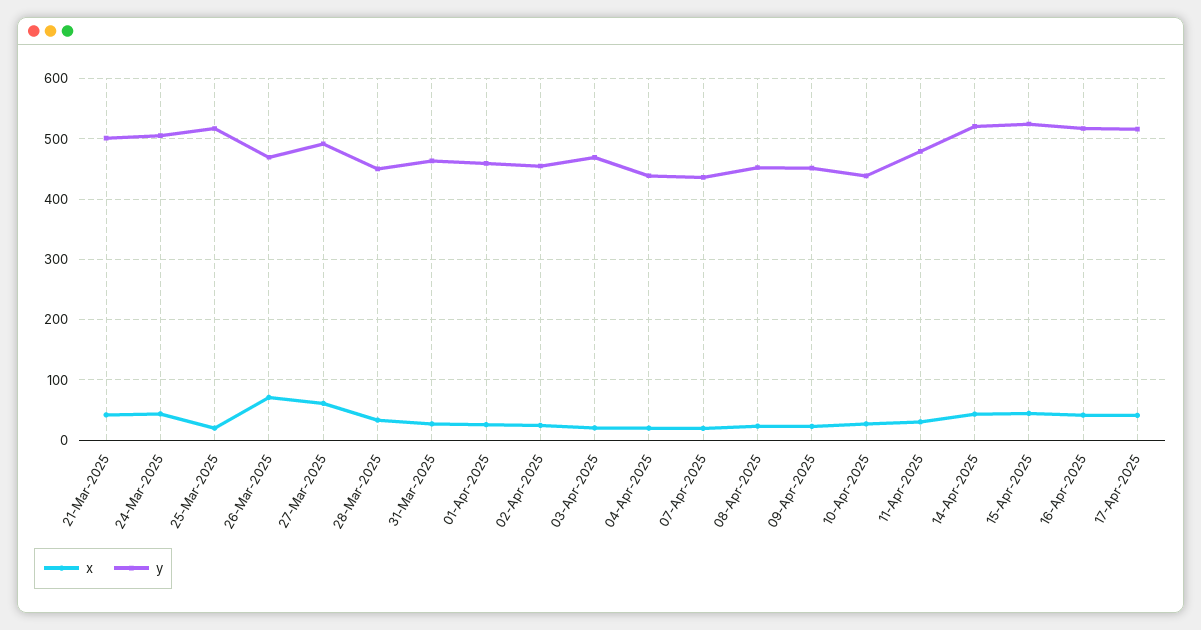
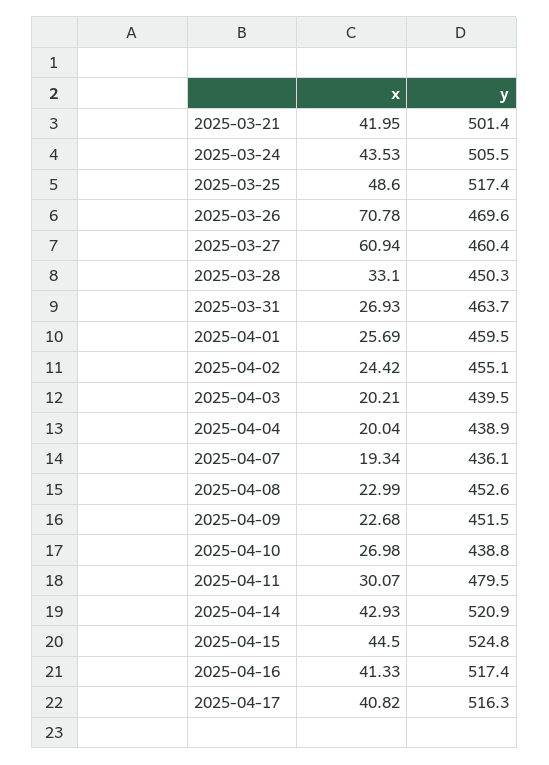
x, 25-Mar-2025: 20 -> 48.6
y, 27-Mar-2025: 490 -> 460.4
y, 03-Apr-2025: 470 -> 439.5

